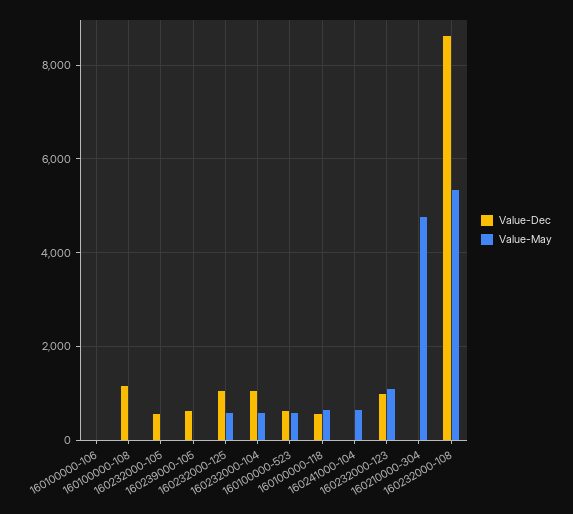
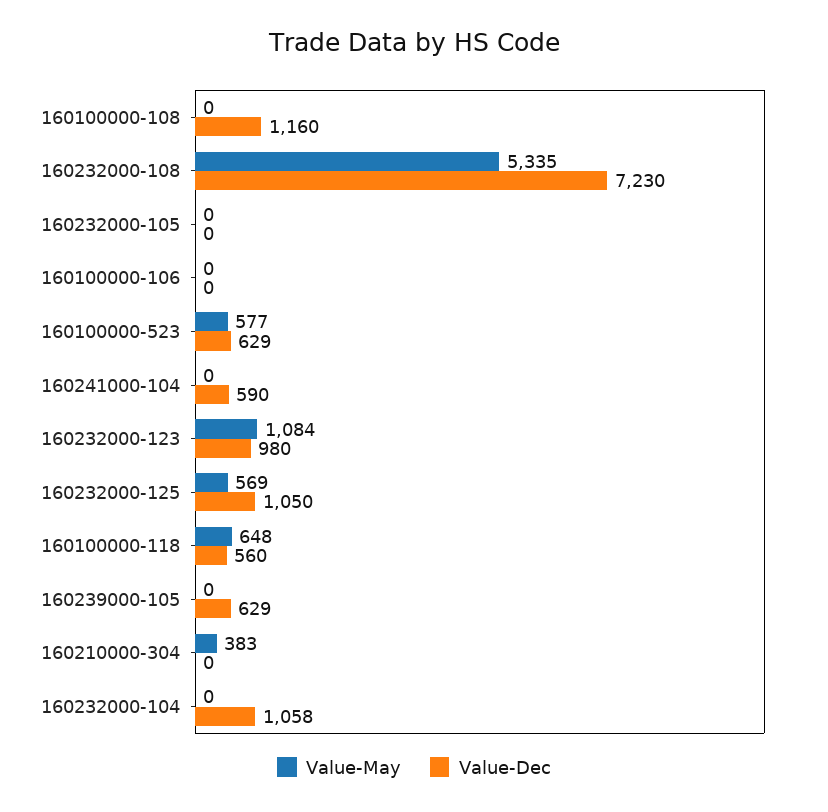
Value-Dec, 160232000-105: 600 -> 0
Value-May, 160232000-104: 600 -> 0
Value-Dec, 160241000-104: 0 -> 590
Value-May, 160241000-104: 600 -> 0
Value-May, 160210000-304: 4800 -> 383
Value-Dec, 160232000-108: 8600 -> 7230

